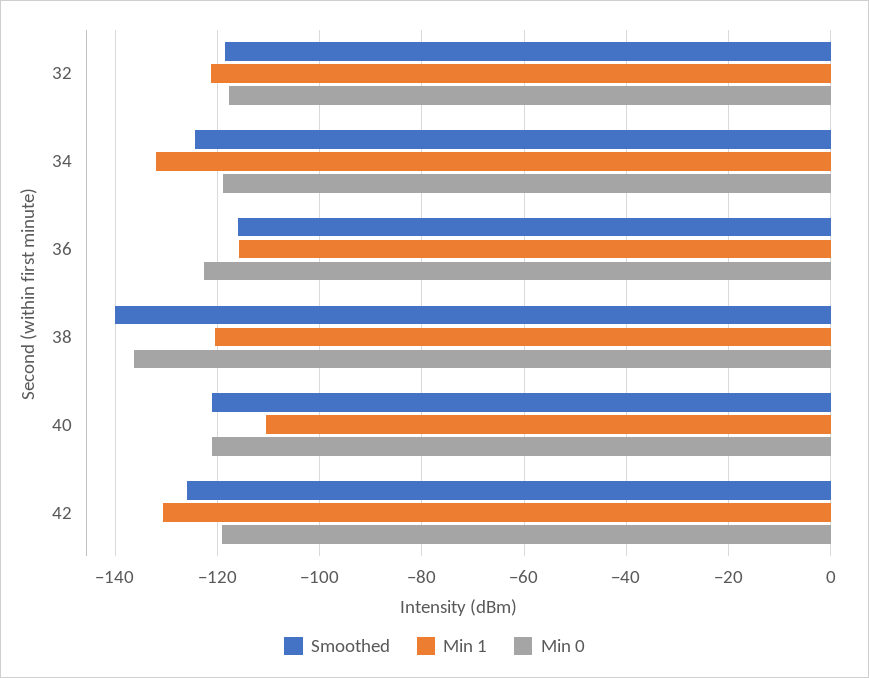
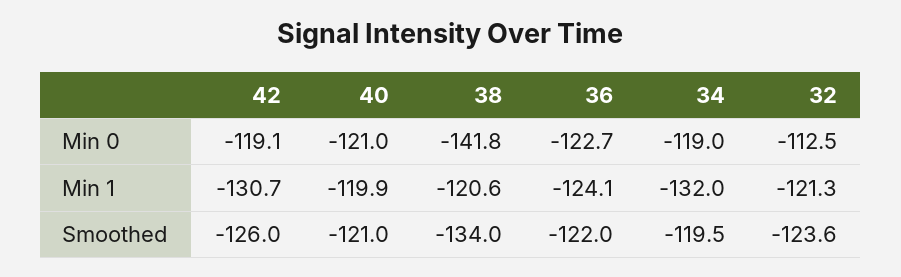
Smoothed, 32: -118 -> -123.6
Min 0, 32: -118 -> -112.5
Smoothed, 34: -124 -> -119.5
Smoothed, 36: -116 -> -122
Min 1, 36: -116 -> -124.1
Smoothed, 38: -140 -> -134
Min 0, 38: -136 -> -141.8
Min 1, 40: -110 -> -119.9

